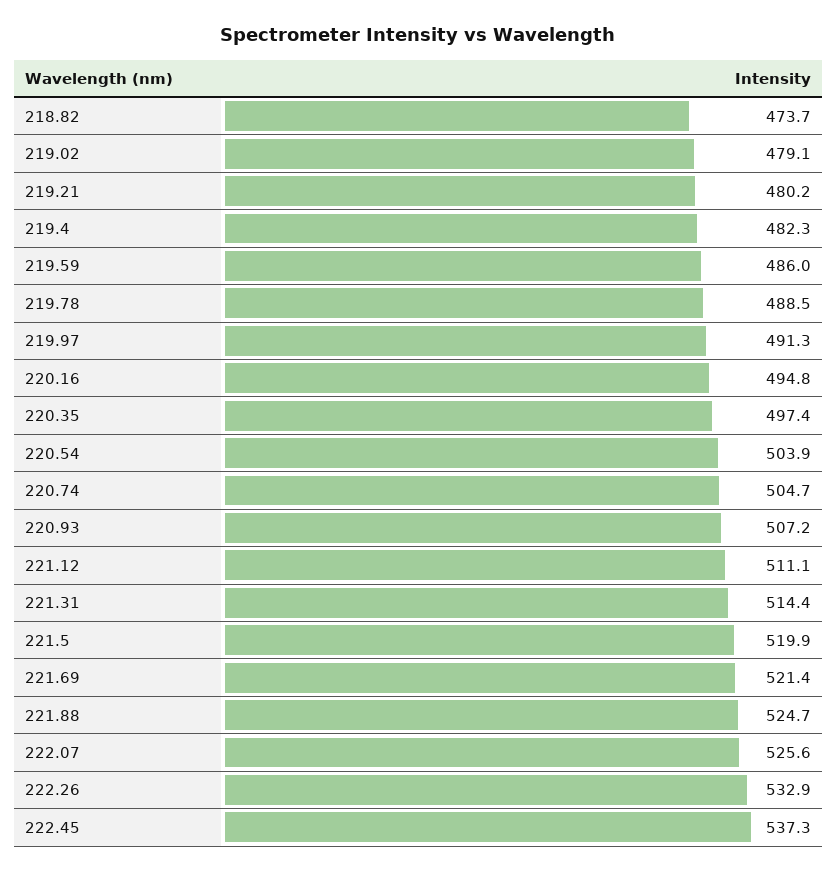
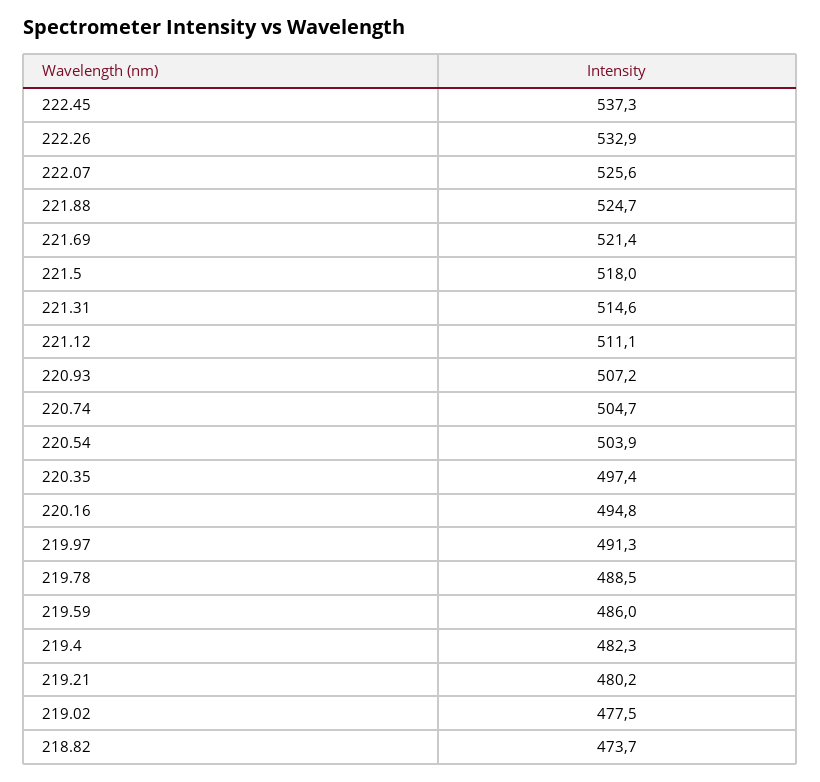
219.02: 479.1 -> 477.5
221.31: 514.4 -> 514.6
221.5: 519.9 -> 518

